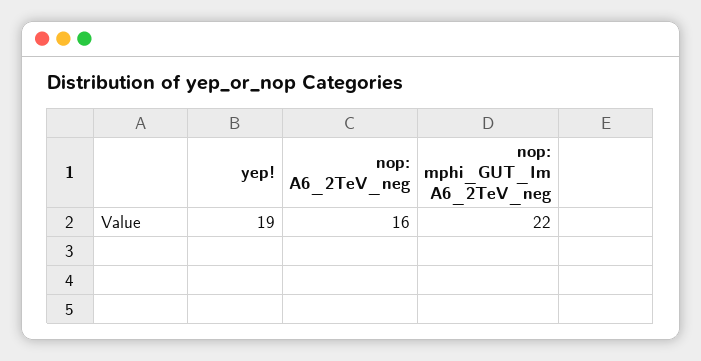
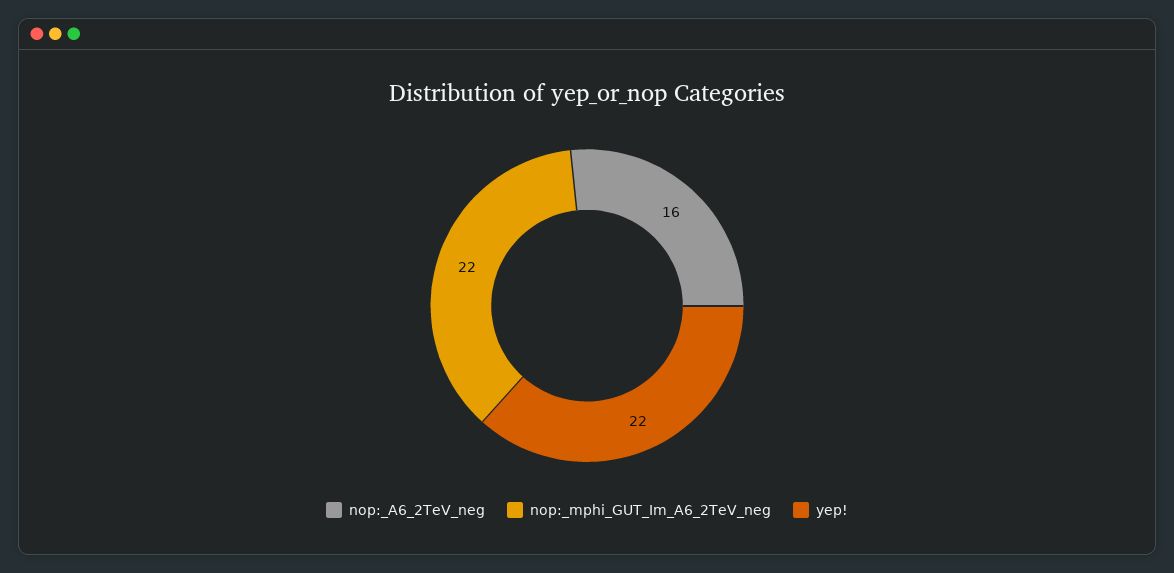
yep!: 19 -> 22

